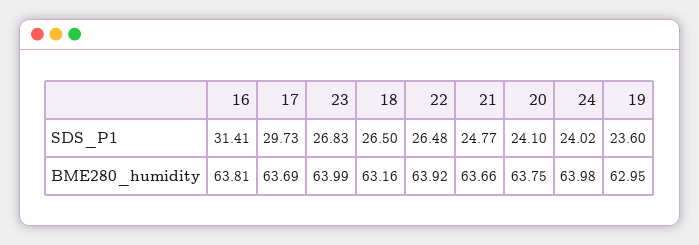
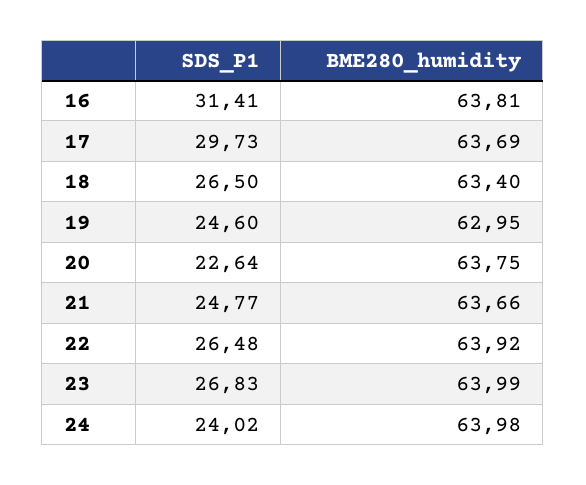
20, SDS_P1: 24.1 -> 22.64
19, SDS_P1: 23.6 -> 24.6
18, BME280_humidity: 63.16 -> 63.4

